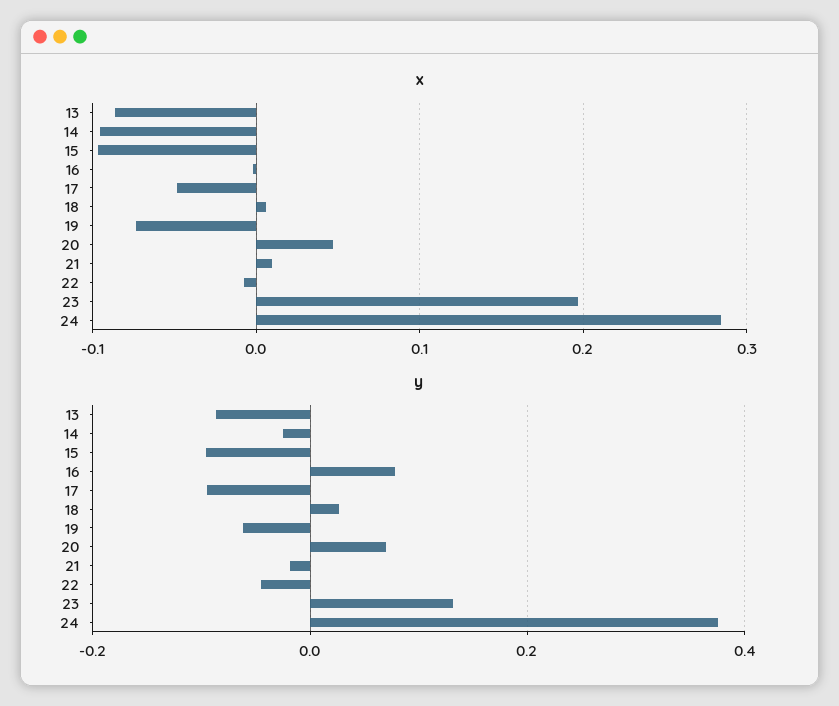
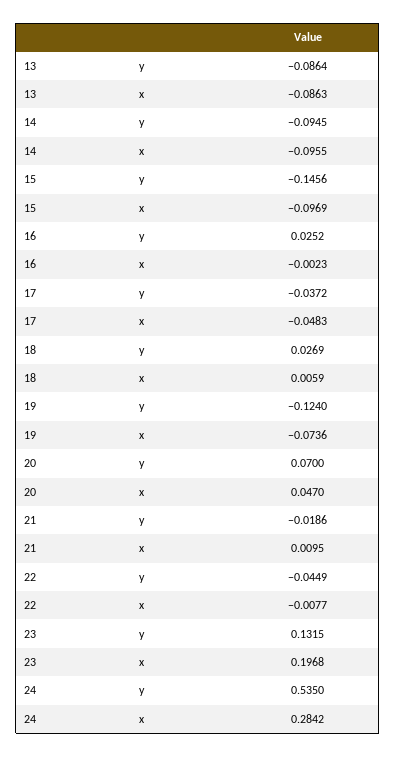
y, 14: -0.02 -> -0.0945
y, 15: -0.1 -> -0.1456
y, 16: 0.08 -> 0.0252
y, 17: -0.1 -> -0.0372
y, 19: -0.06 -> -0.124
y, 24: 0.38 -> 0.535

